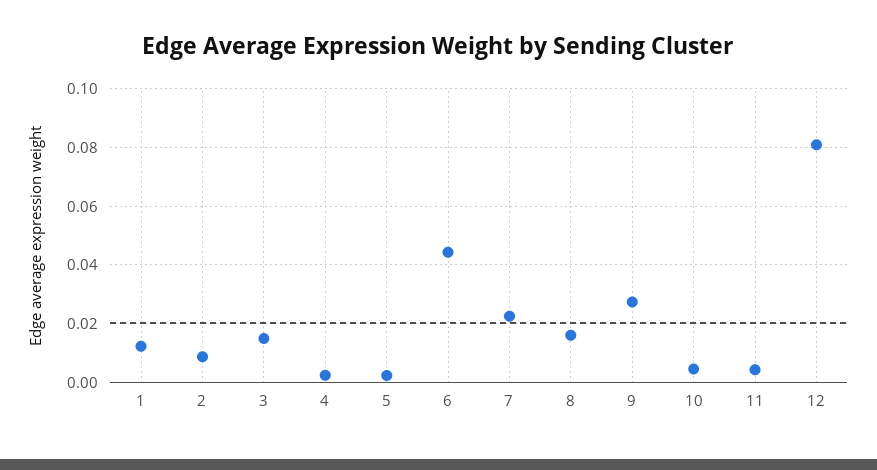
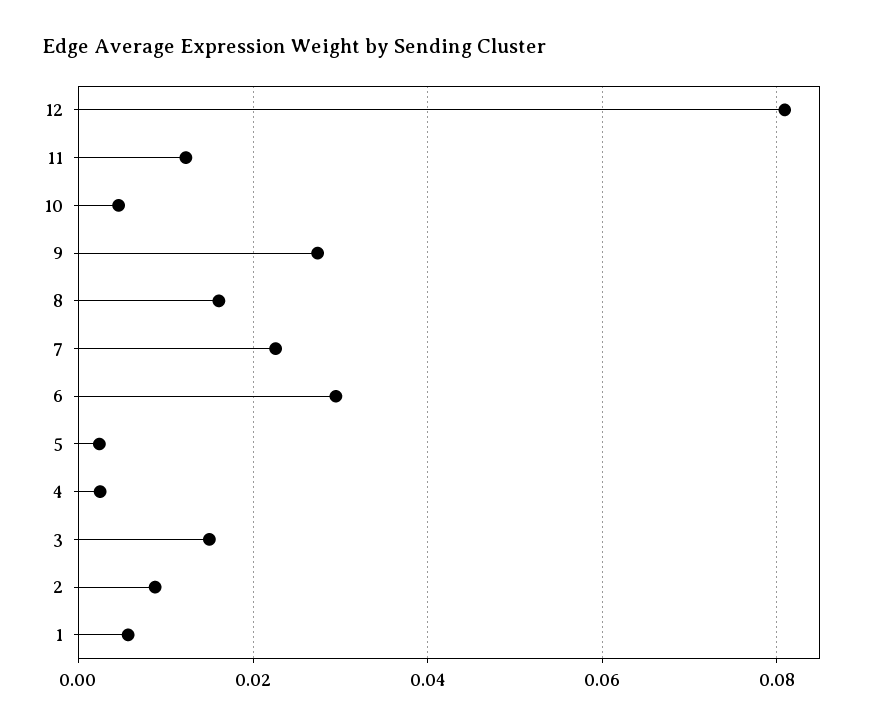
1: 0.0125 -> 0.006
6: 0.045 -> 0.03
11: 0.005 -> 0.012

